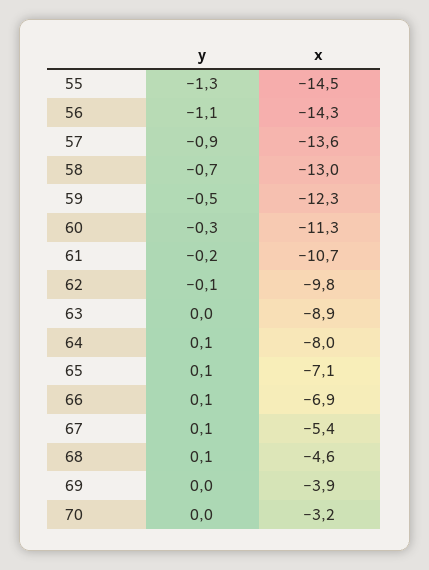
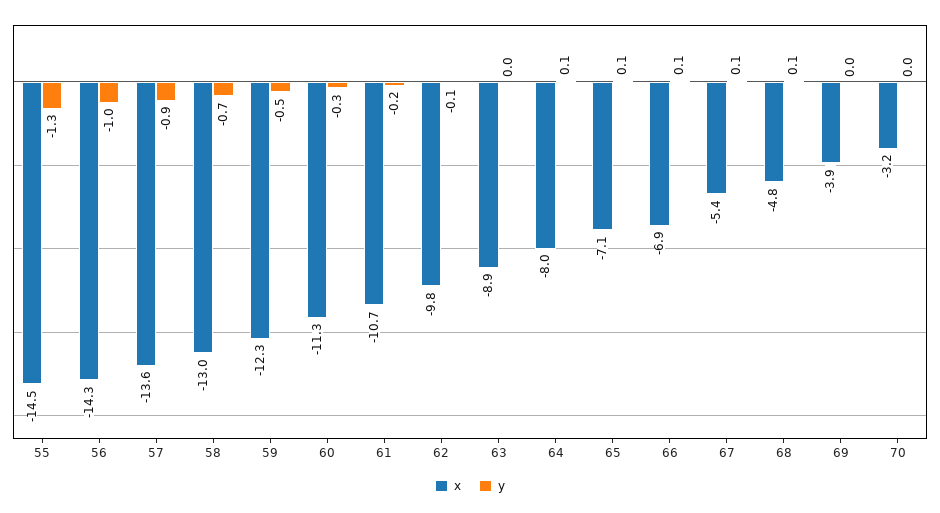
y, 56: -1.1 -> -1
x, 68: -4.6 -> -4.8

